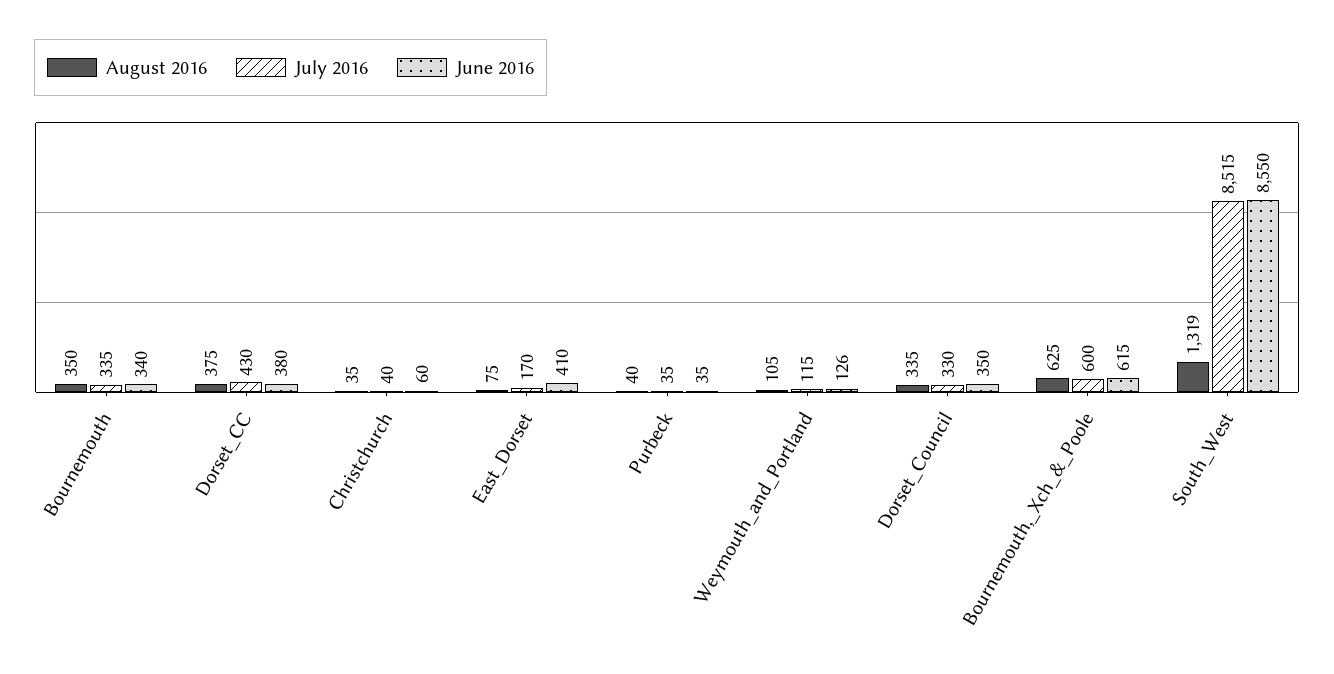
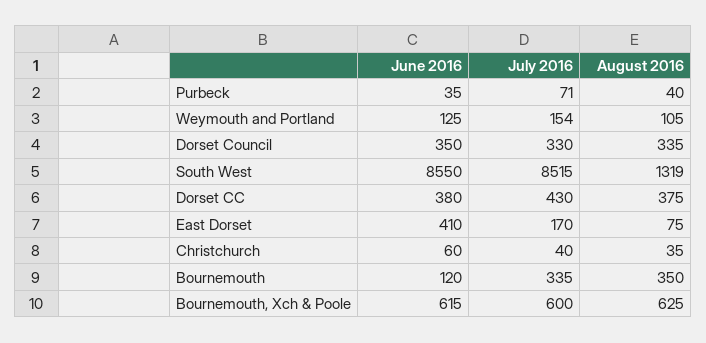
June 2016, Bournemouth: 340 -> 120
July 2016, Purbeck: 35 -> 71
July 2016, Weymouth_and_Portland: 115 -> 154
June 2016, Weymouth_and_Portland: 126 -> 125

